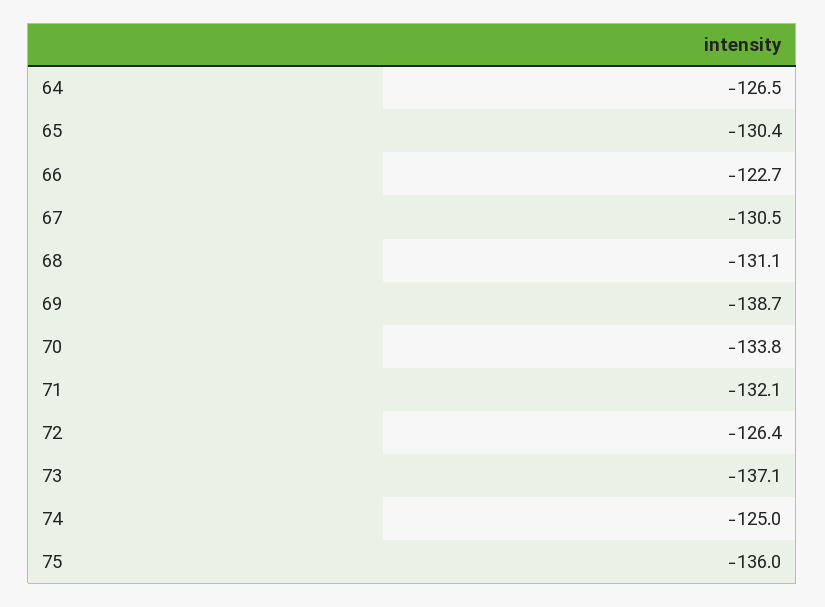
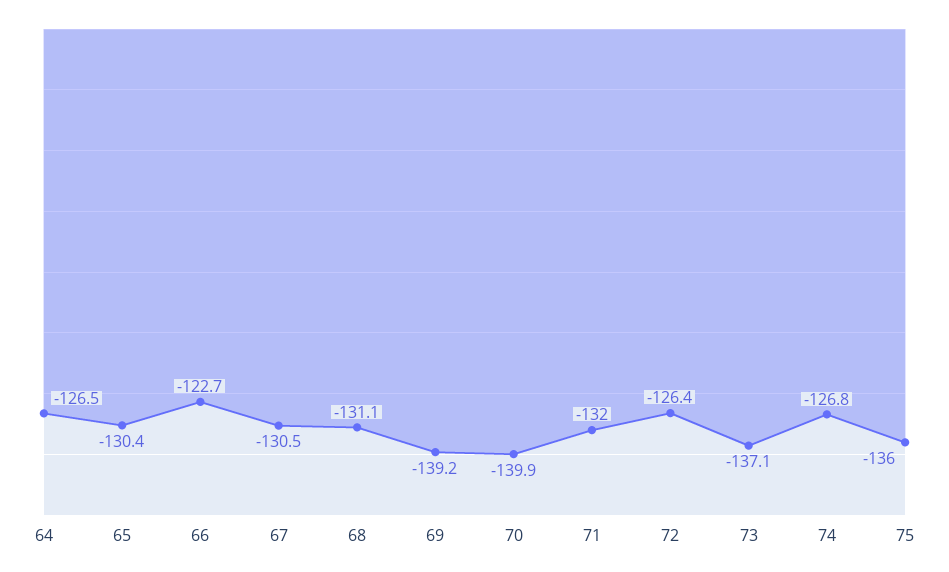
69: -138.7 -> -139.2
70: -133.8 -> -139.9
71: -132.1 -> -132
74: -125 -> -126.8

